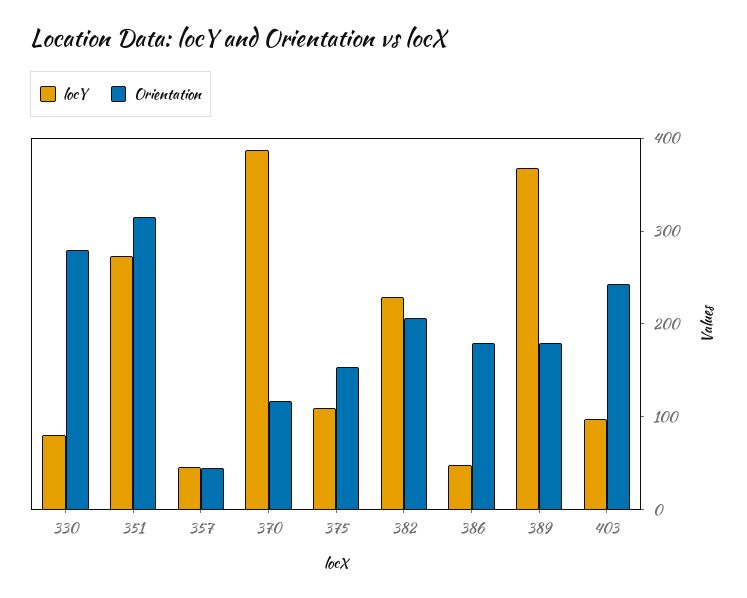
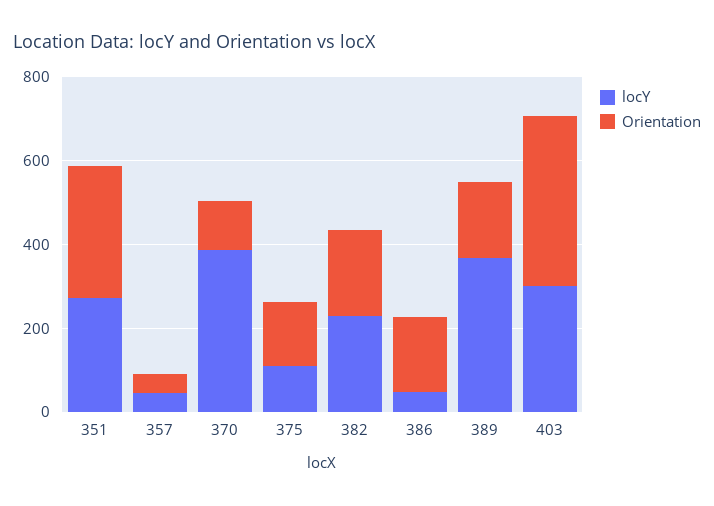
locY, 330: 80 -> none
Orientation, 330: 280 -> none
locY, 403: 100 -> 300
Orientation, 403: 240 -> 400

